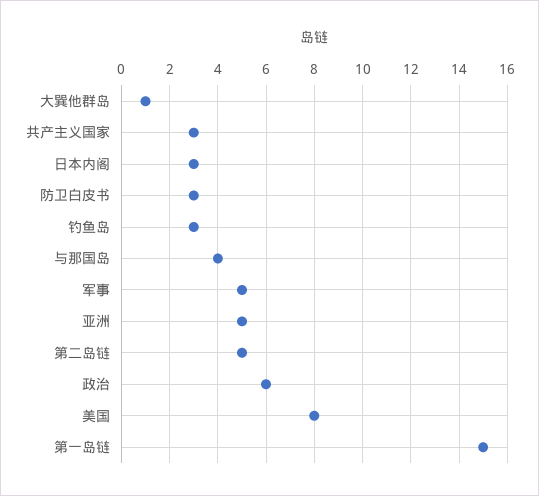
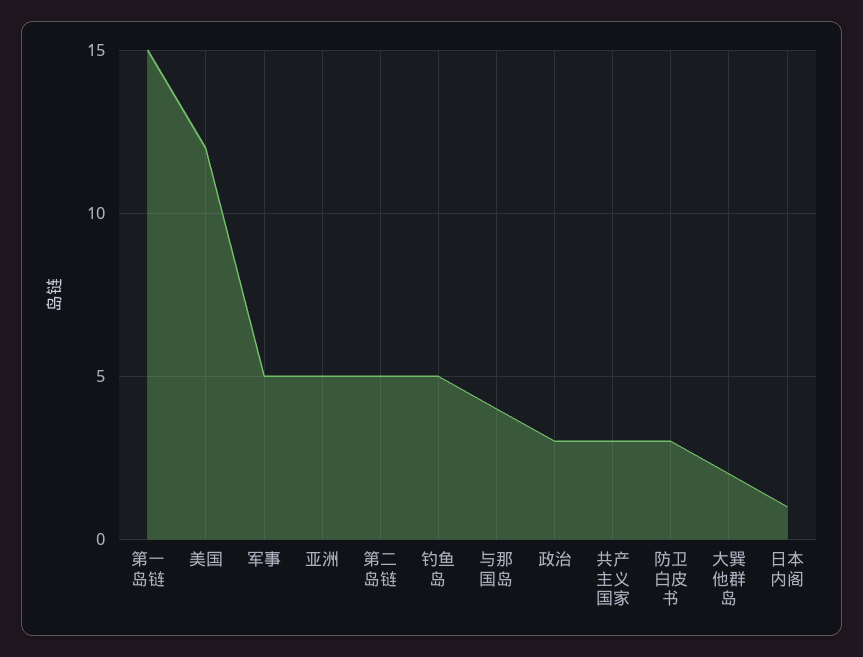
大巽他群岛: 1 -> 2
日本内阁: 3 -> 1
钓鱼岛: 3 -> 5
政治: 6 -> 3
美国: 8 -> 12

